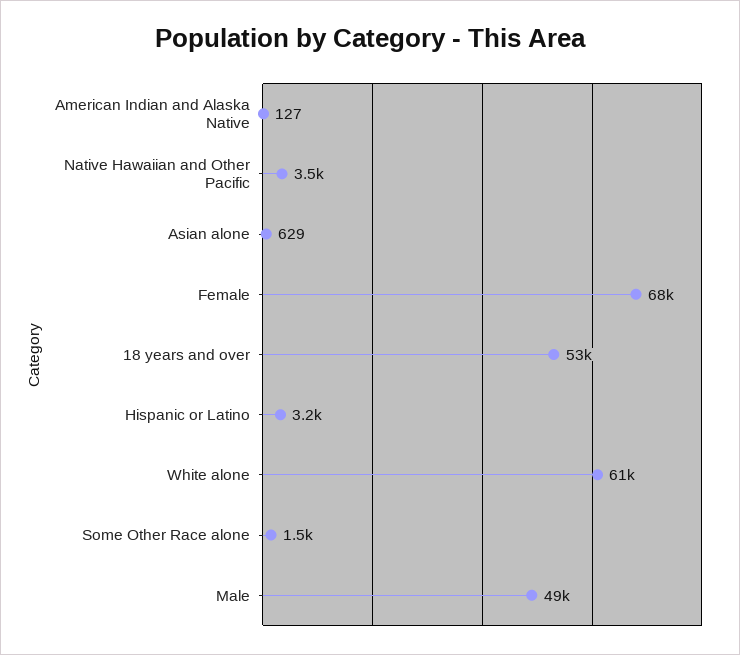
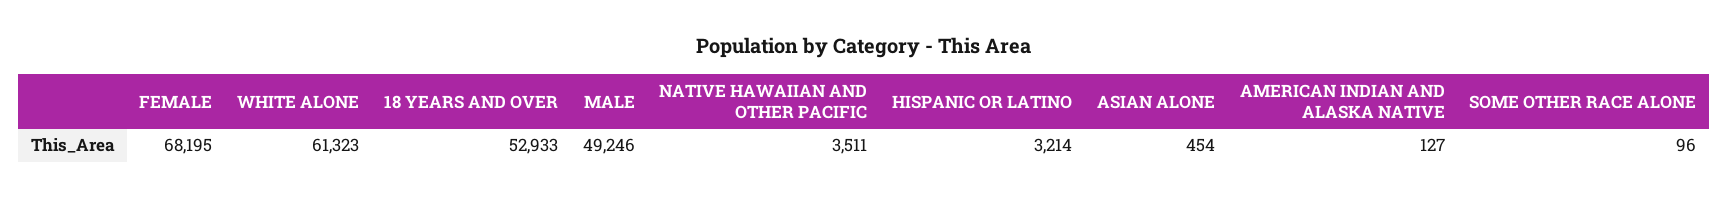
Asian alone: 629 -> 454
Some Other Race alone: 1500 -> 96

